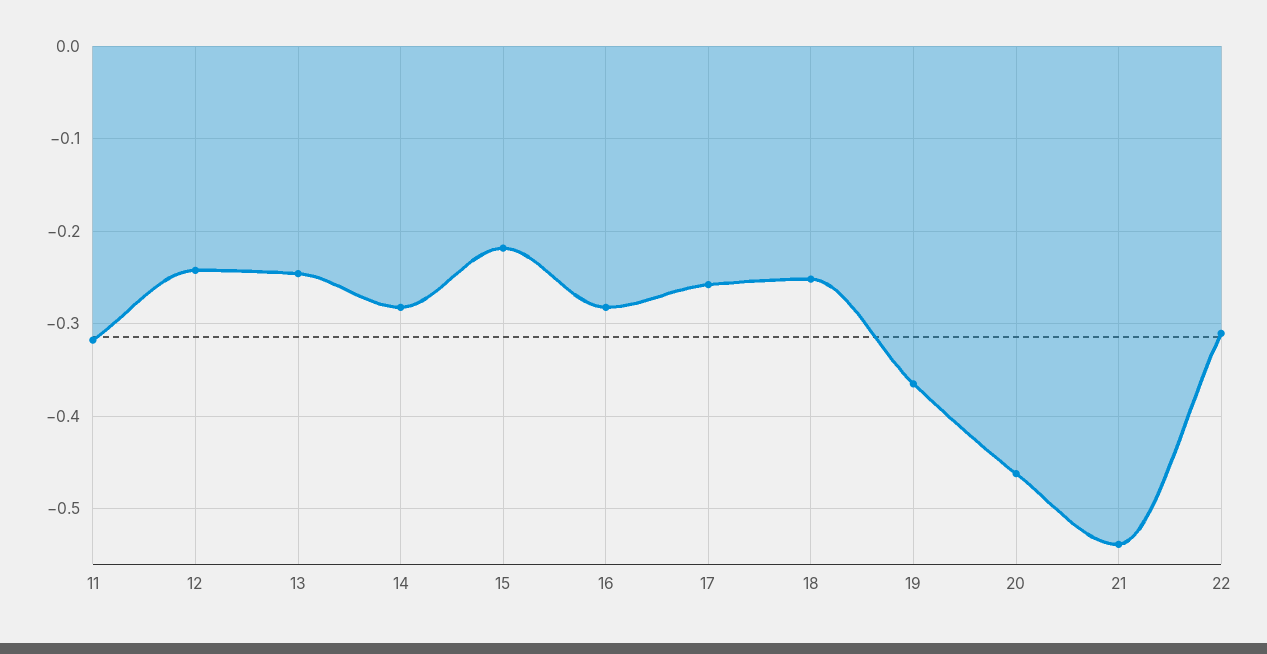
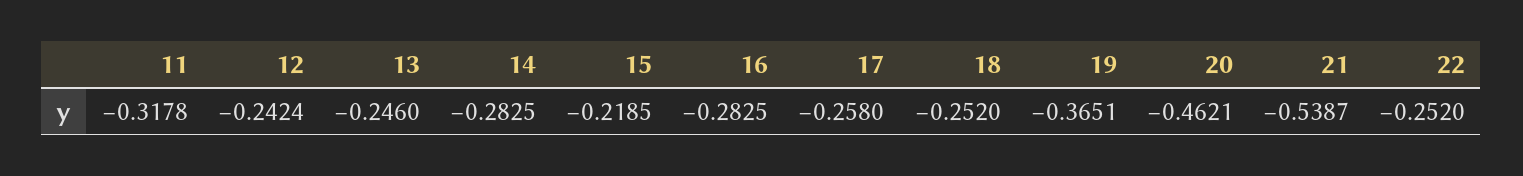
22: -0.31 -> -0.252

